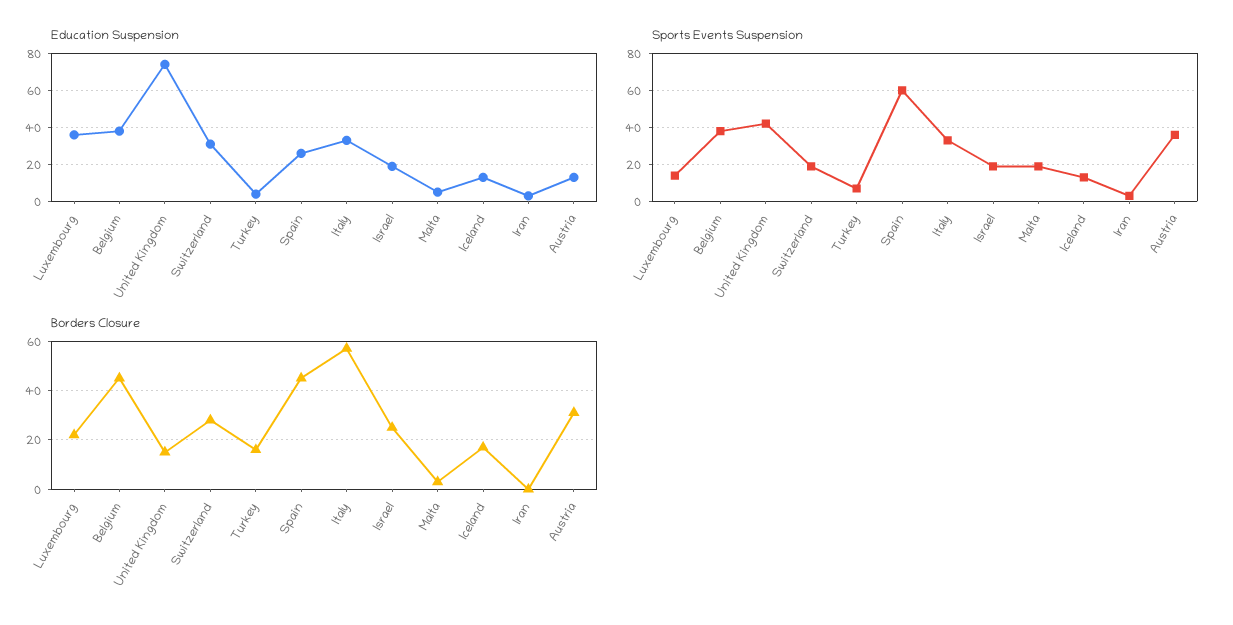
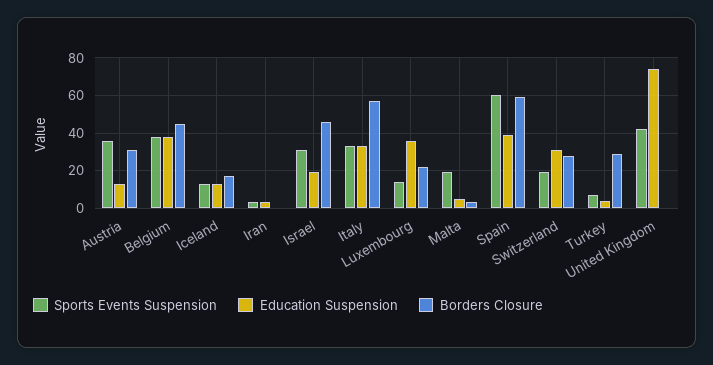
Education Suspension, Spain: 25 -> 40
Sports Events Suspension, Israel: 20 -> 30
Borders Closure, United Kingdom: 15 -> 0
Borders Closure, Turkey: 15 -> 30
Borders Closure, Spain: 45 -> 60
Borders Closure, Israel: 25 -> 45

